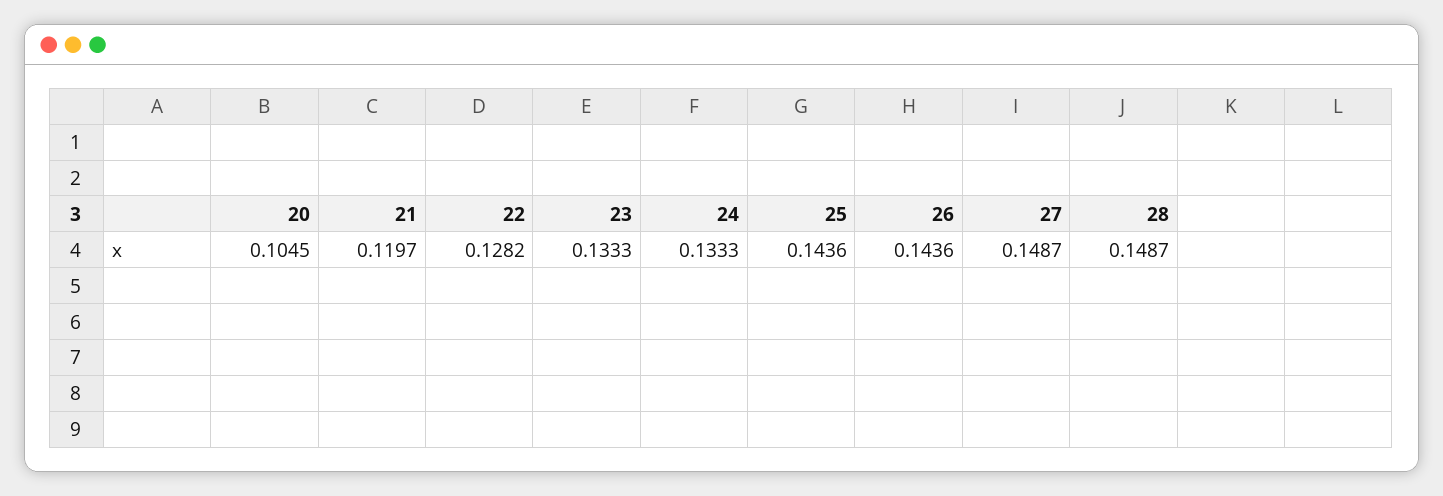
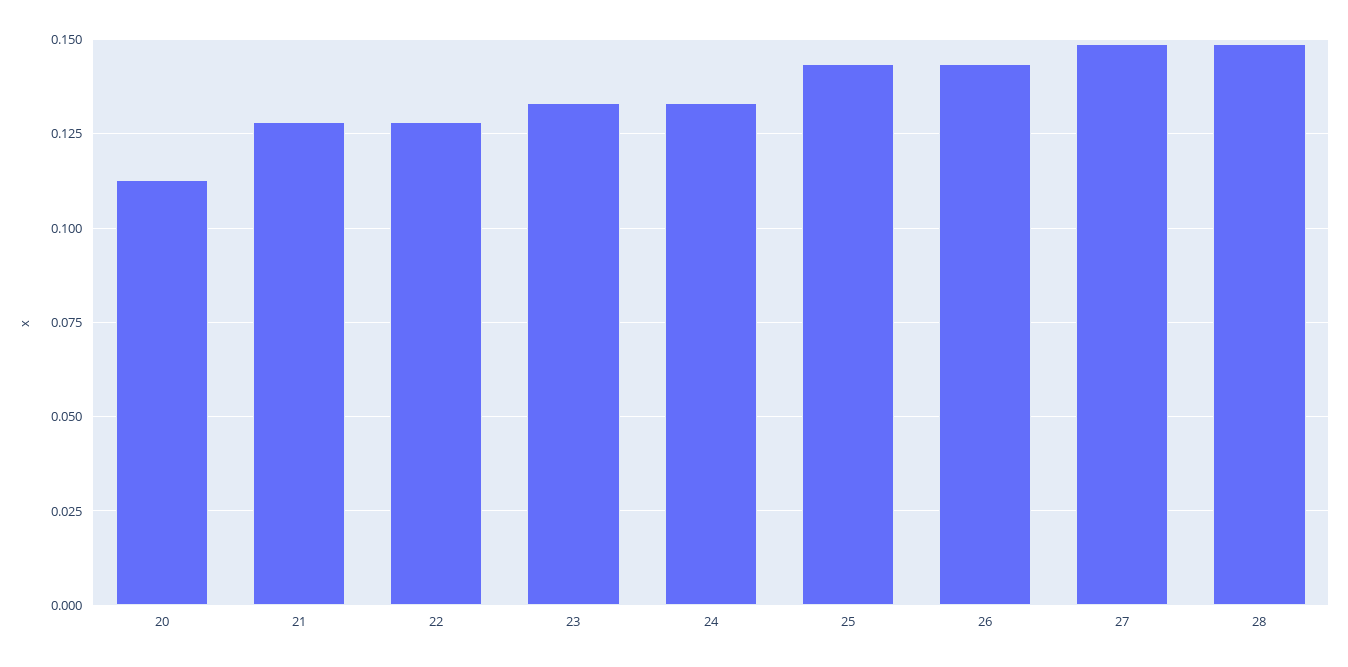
20: 0.1045 -> 0.1125
21: 0.1197 -> 0.1275

